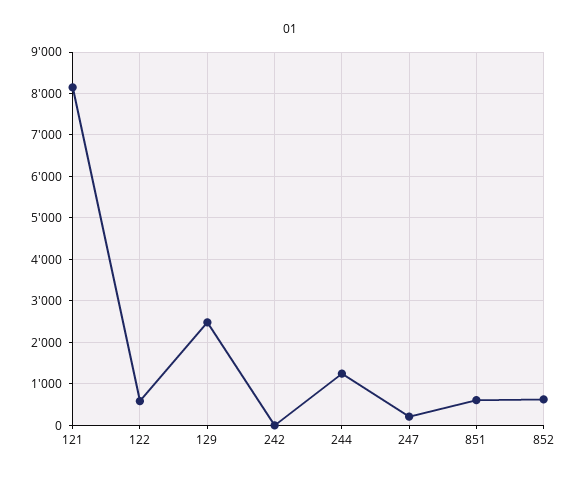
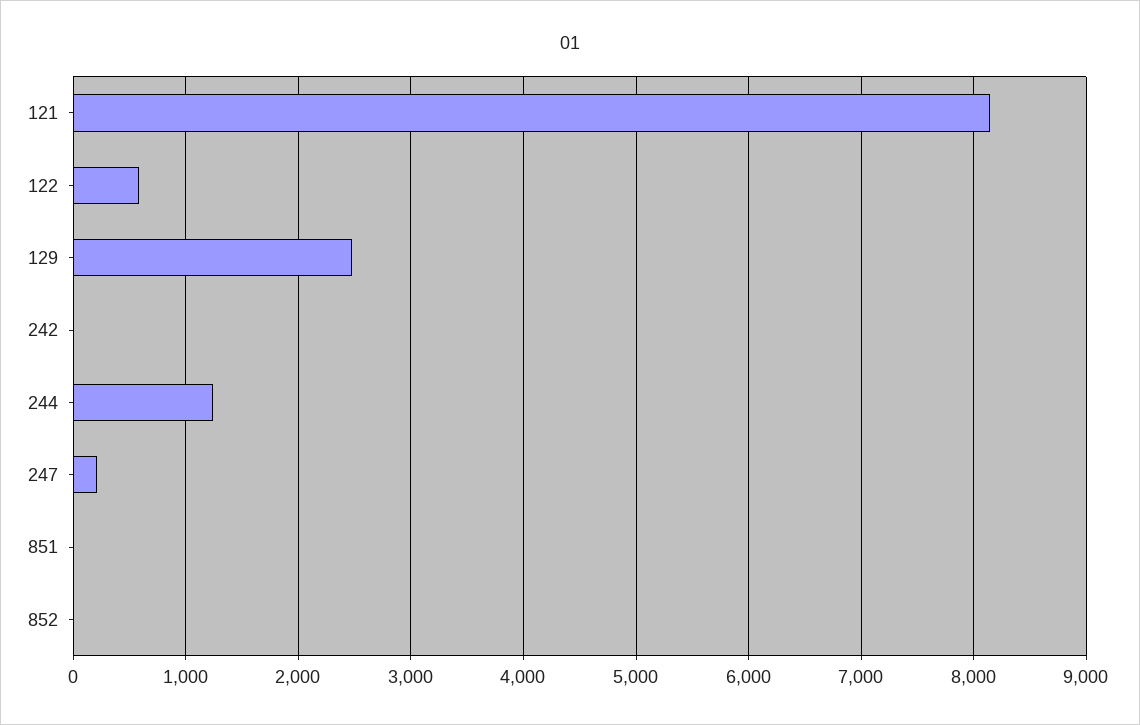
851: 600 -> 0
852: 600 -> 0

